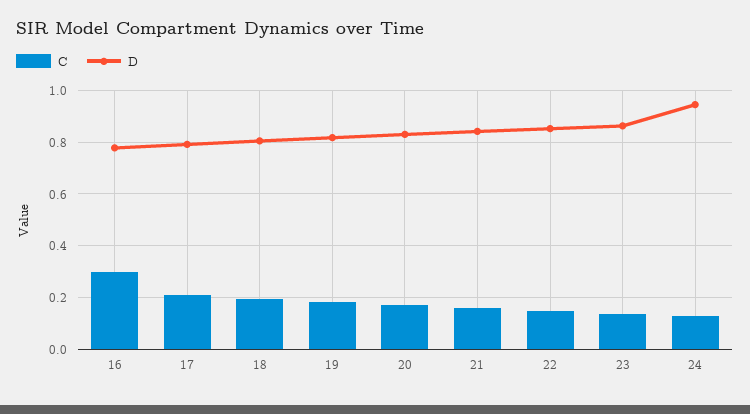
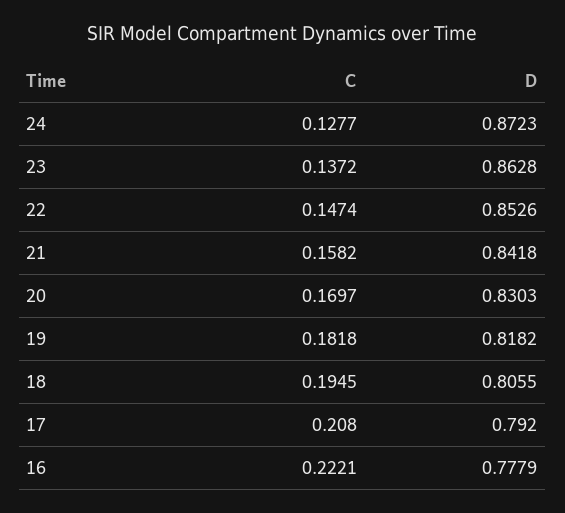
C, 16: 0.3 -> 0.2221
D, 24: 0.95 -> 0.8723

